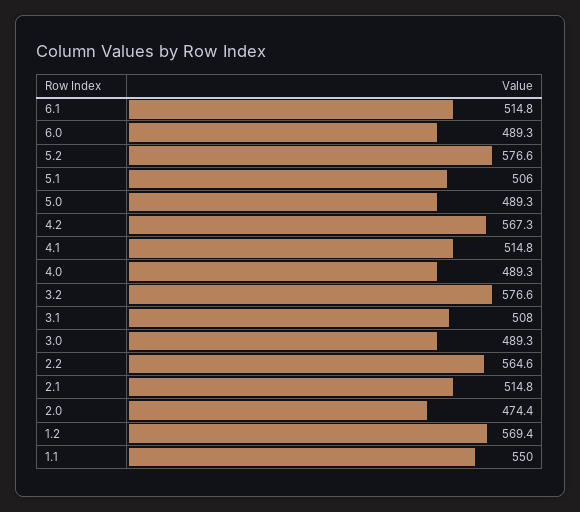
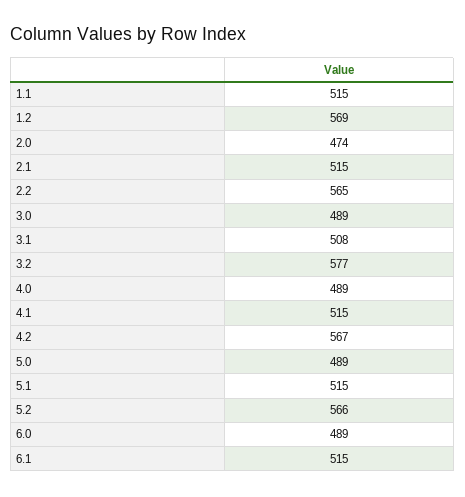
5.2: 576.6 -> 566
5.1: 506 -> 515
1.1: 550 -> 515

